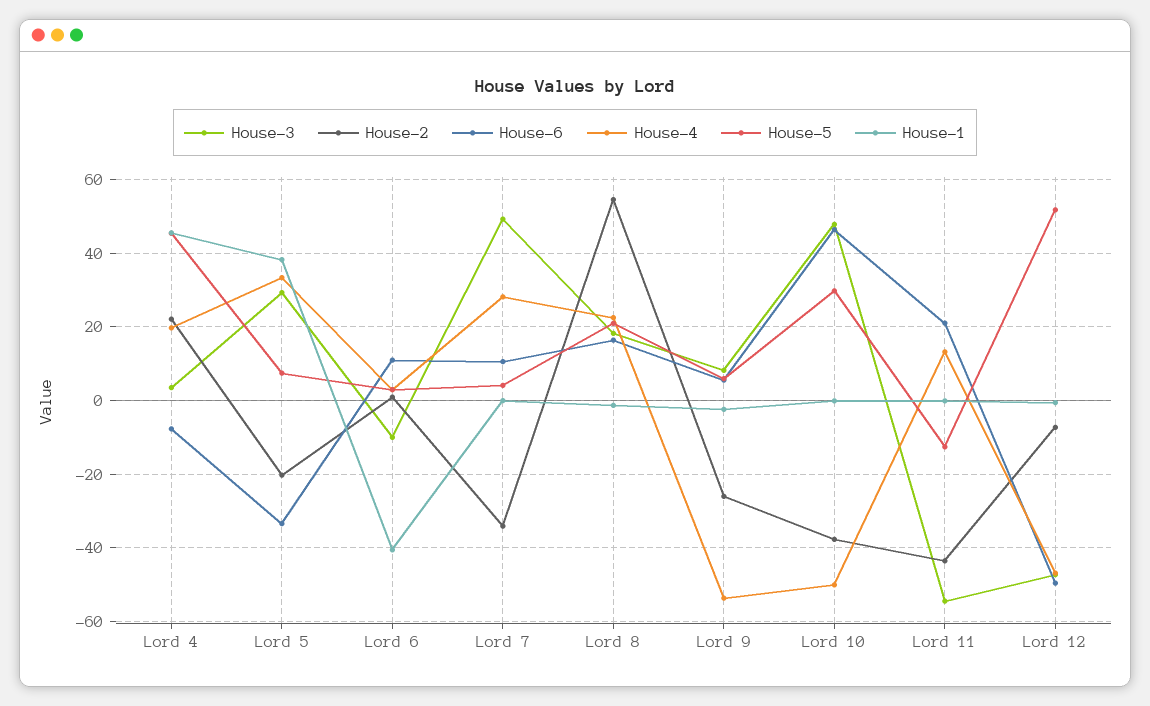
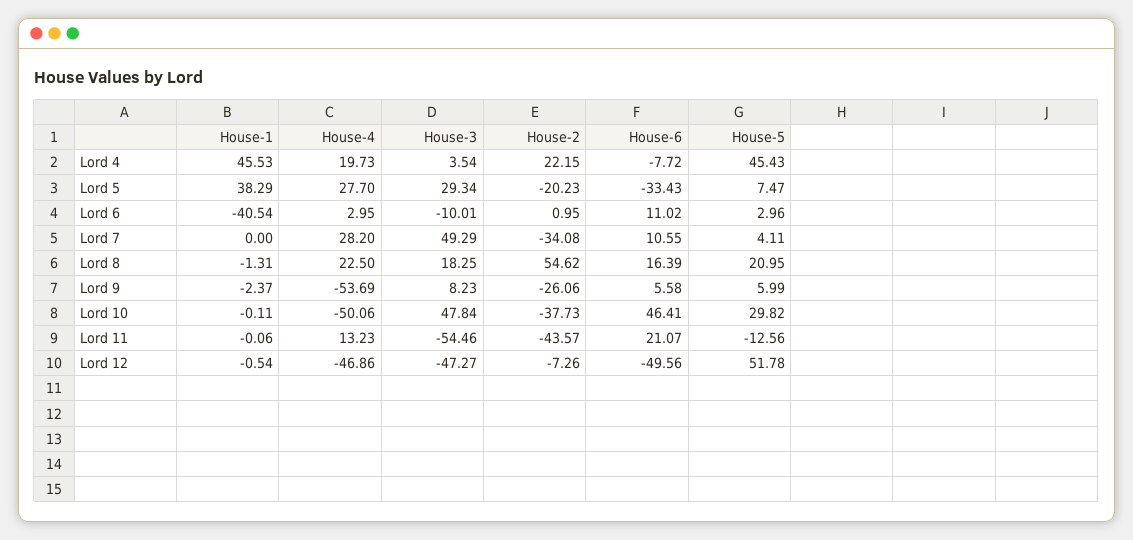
House-4, Lord 5: 34 -> 27.7

